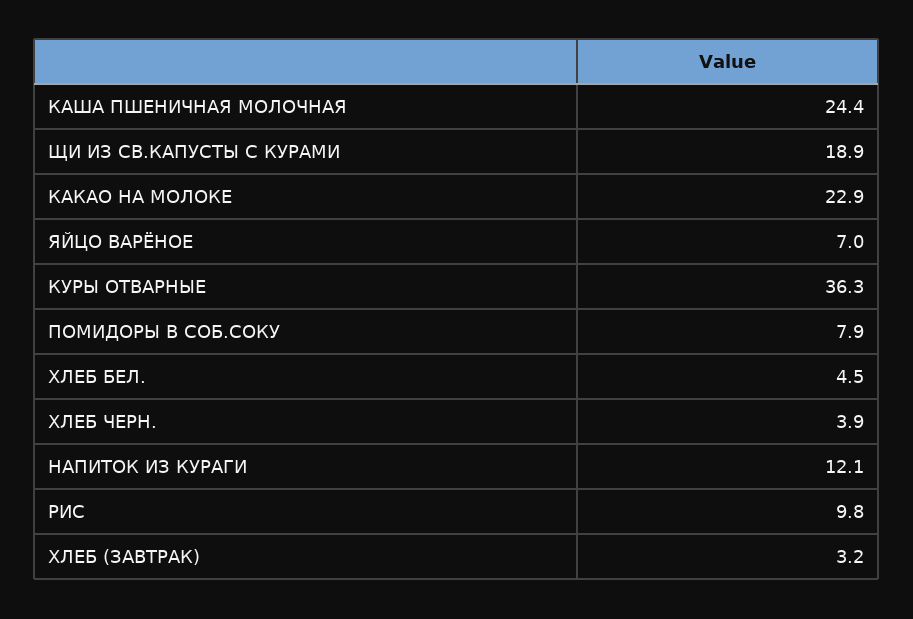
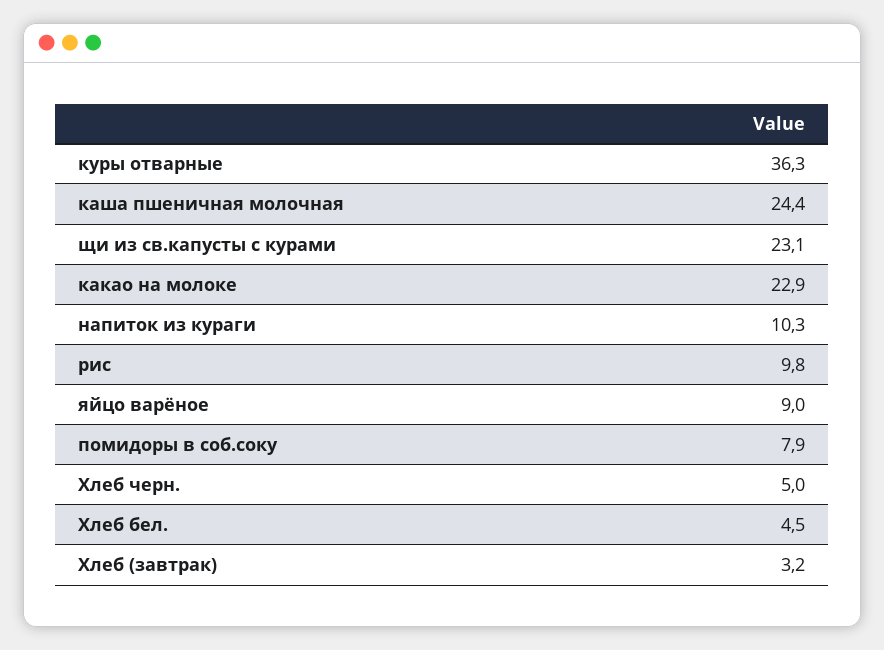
ЩИ ИЗ СВ.КАПУСТЫ С КУРАМИ: 18.9 -> 23.1
ЯЙЦО ВАРЁНОЕ: 7 -> 9
ХЛЕБ ЧЕРН.: 3.9 -> 5
НАПИТОК ИЗ КУРАГИ: 12.1 -> 10.3

